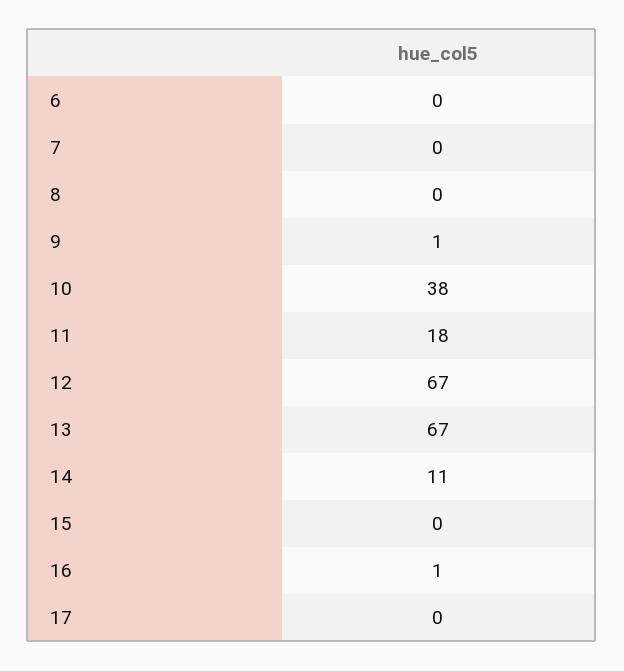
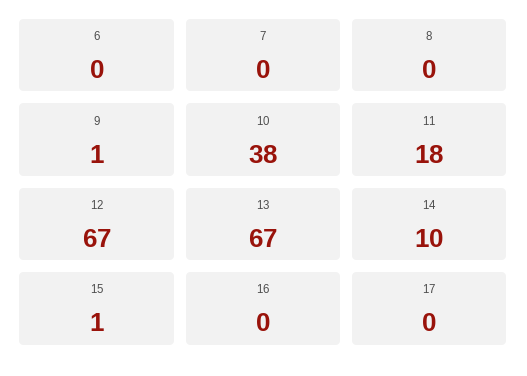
14: 11 -> 10
15: 0 -> 1
16: 1 -> 0

